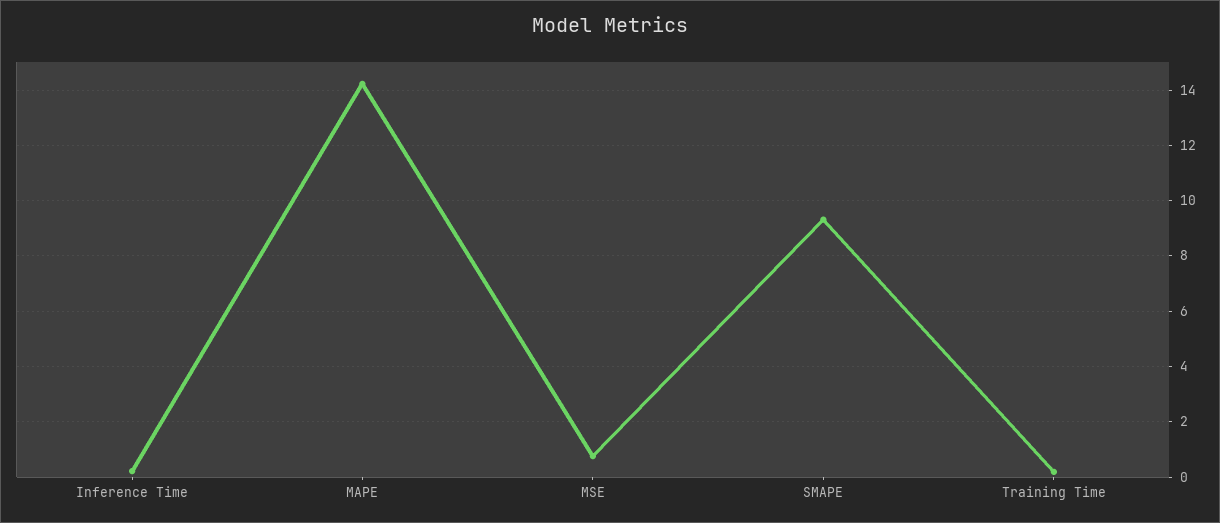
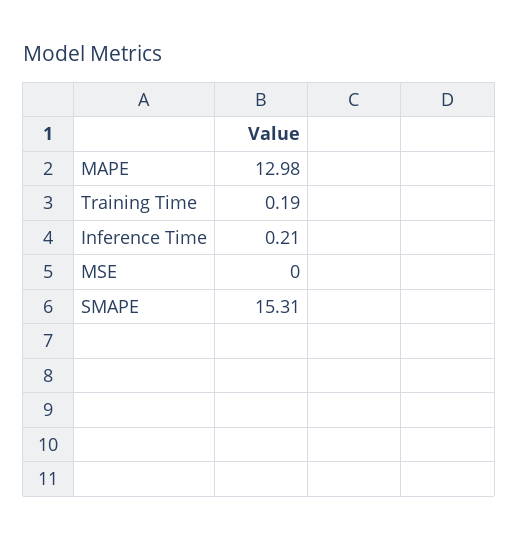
MAPE: 14.25 -> 12.98
MSE: 0.75 -> 0
SMAPE: 9.25 -> 15.31

